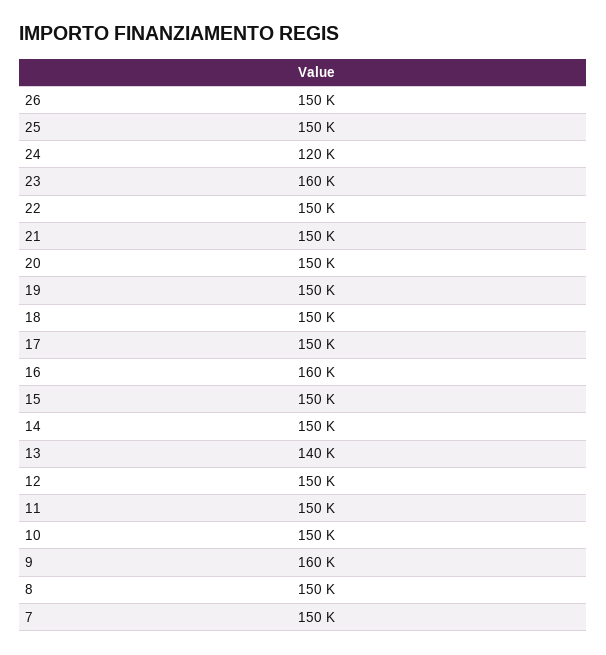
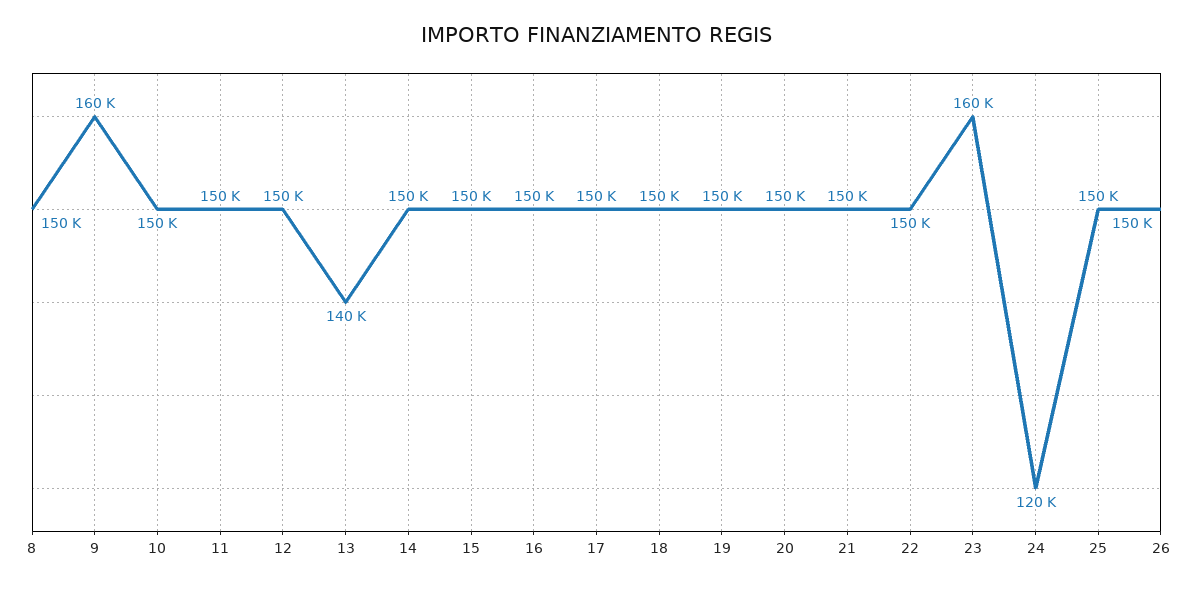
16: 160000 -> 150000
7: 150000 -> none

